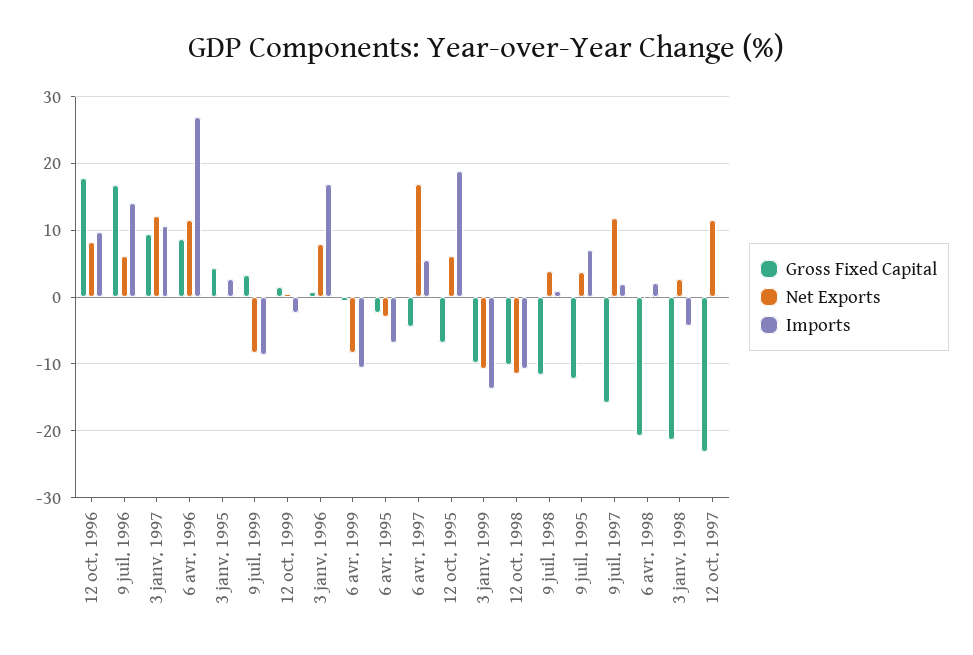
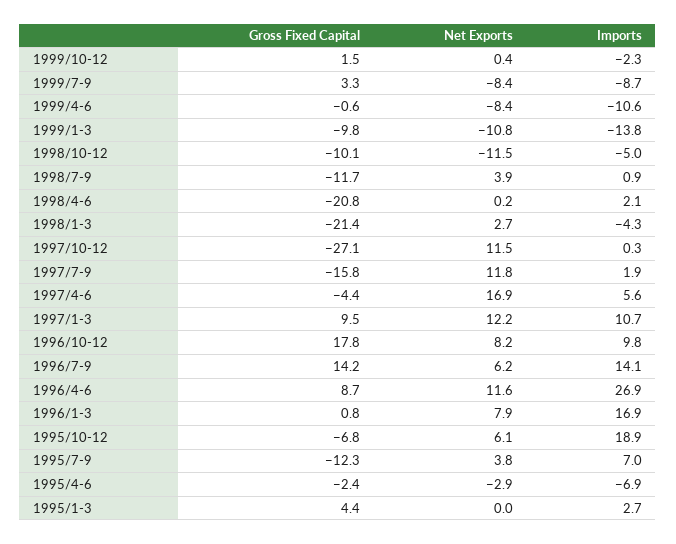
Gross Fixed Capital, 9 juil. 1996: 17 -> 14.2
Imports, 12 oct. 1998: -11 -> -5
Gross Fixed Capital, 12 oct. 1997: -23 -> -27.1

